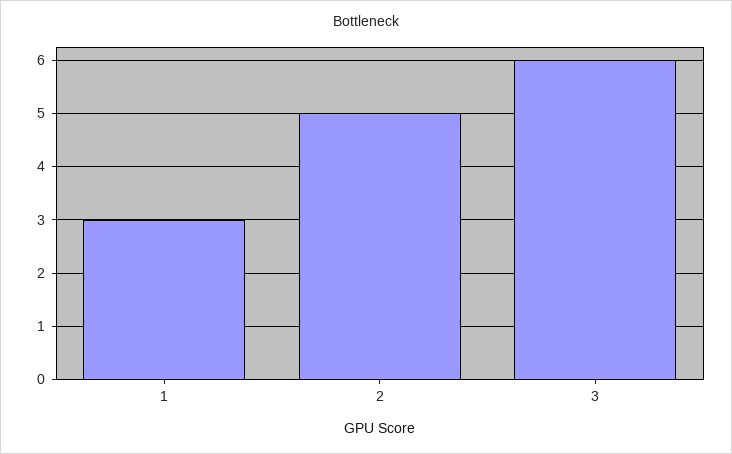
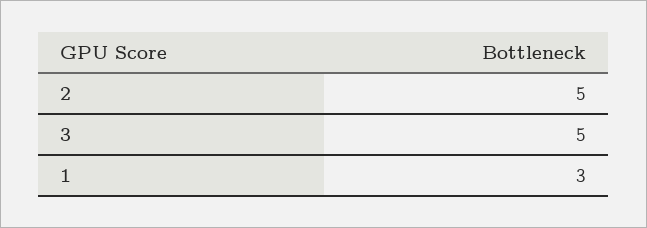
3: 6 -> 5

